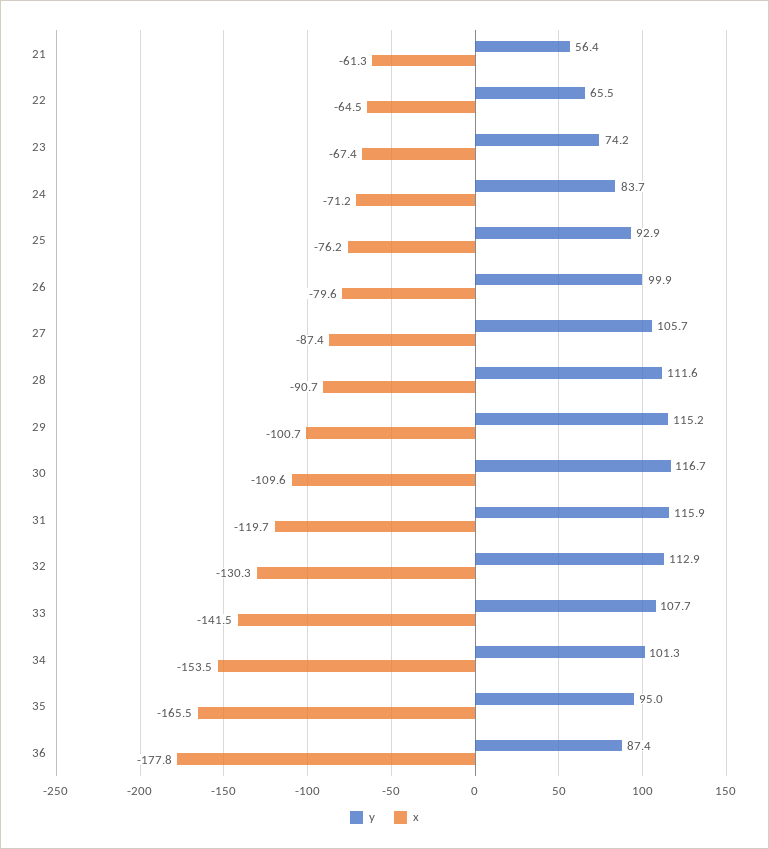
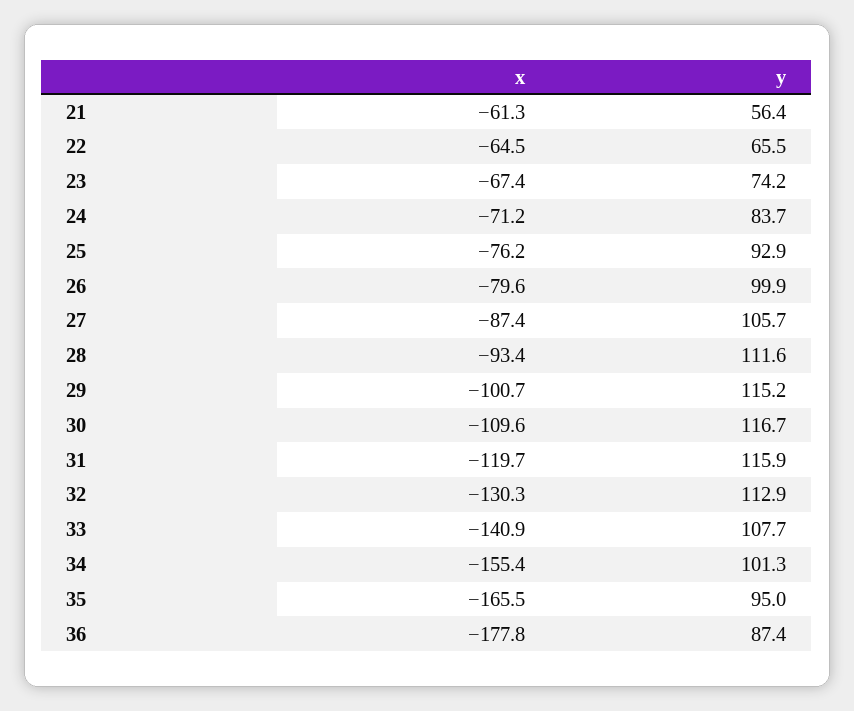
x, 28: -90.7 -> -93.4
x, 33: -141.5 -> -140.9
x, 34: -153.5 -> -155.4

